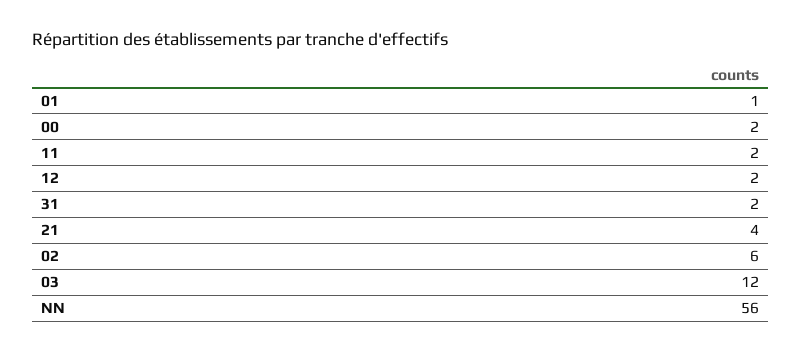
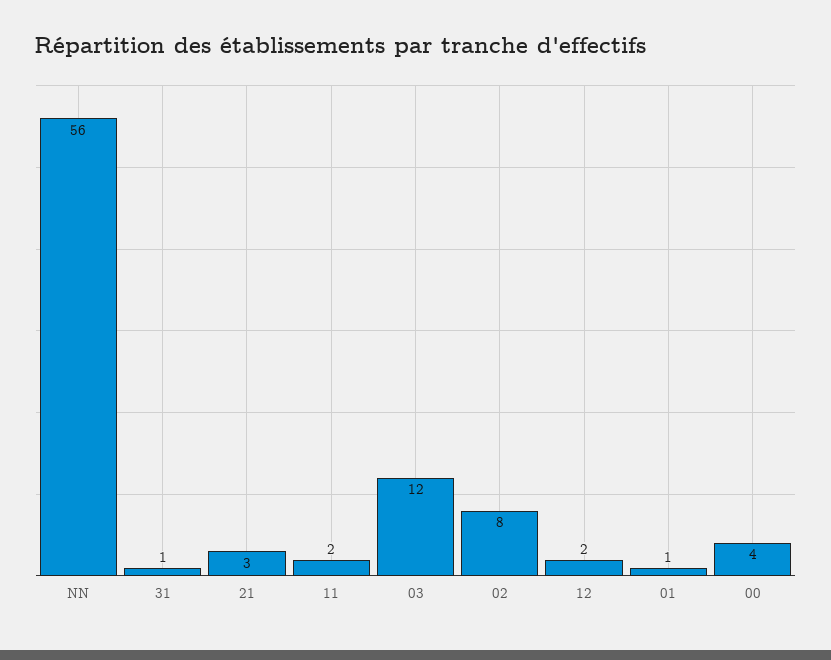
00: 2 -> 4
31: 2 -> 1
21: 4 -> 3
02: 6 -> 8

